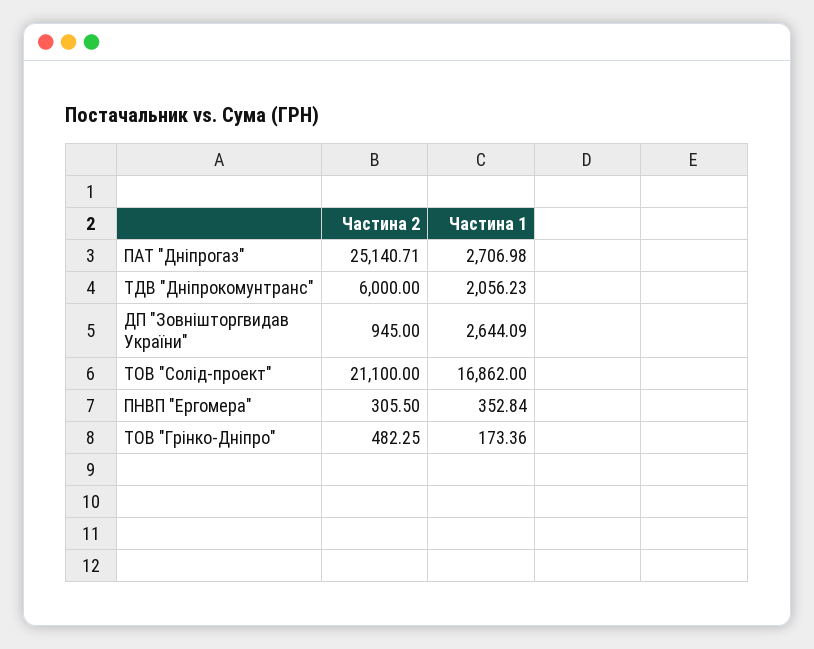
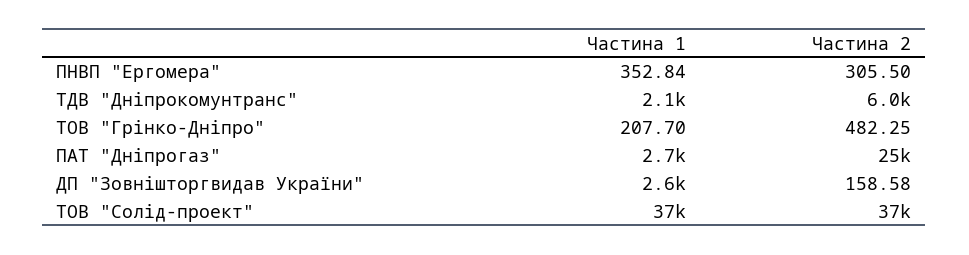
Частина 2, ДП "Зовнішторгвидав України": 945 -> 158.58
Частина 2, ТОВ "Солід-проект": 21100 -> 37000
Частина 1, ТОВ "Солід-проект": 16862 -> 37000
Частина 1, ТОВ "Грінко-Дніпро": 173.36 -> 207.7

